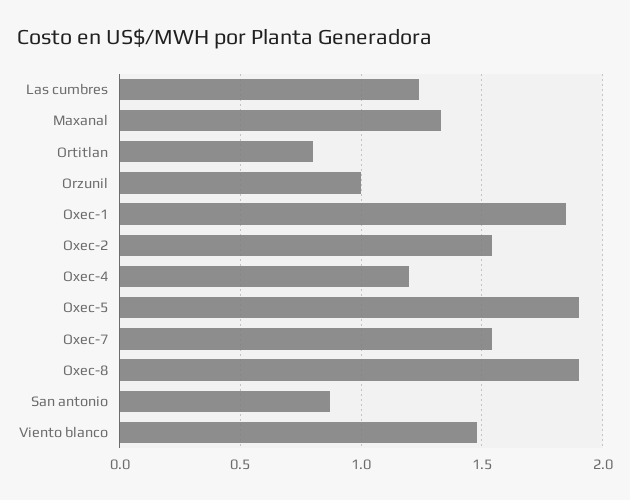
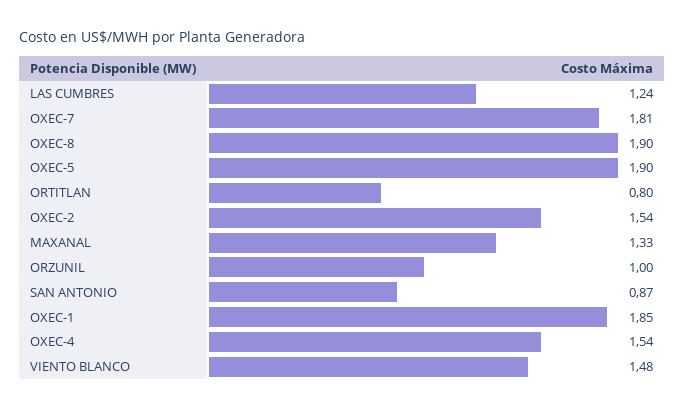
Oxec-4: 1.2 -> 1.54
Oxec-7: 1.55 -> 1.81

